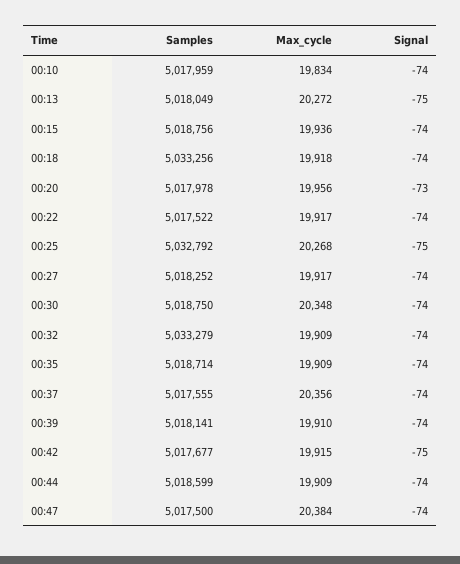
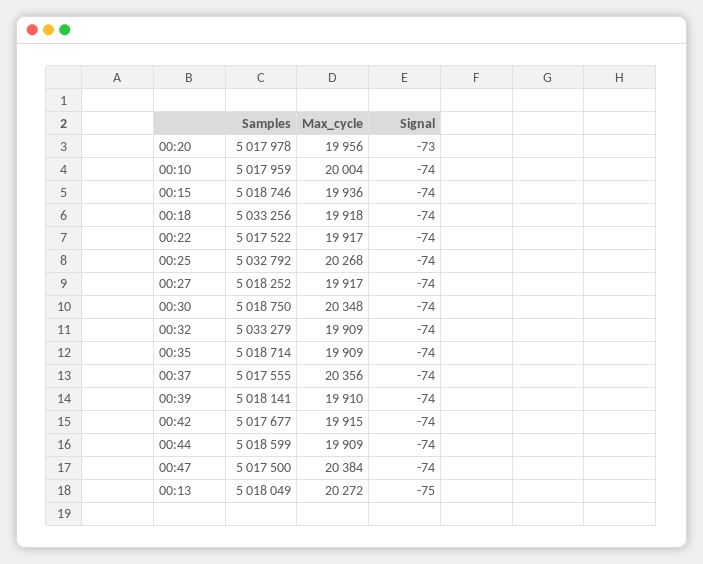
Max_cycle, 00:10: 19834 -> 20004
Samples, 00:15: 5018756 -> 5018746
Signal, 00:25: -75 -> -74
Signal, 00:42: -75 -> -74

